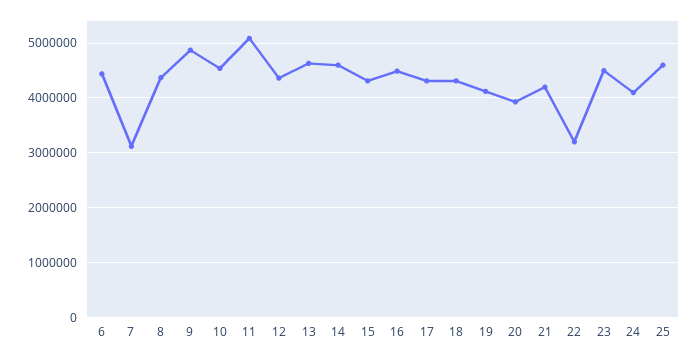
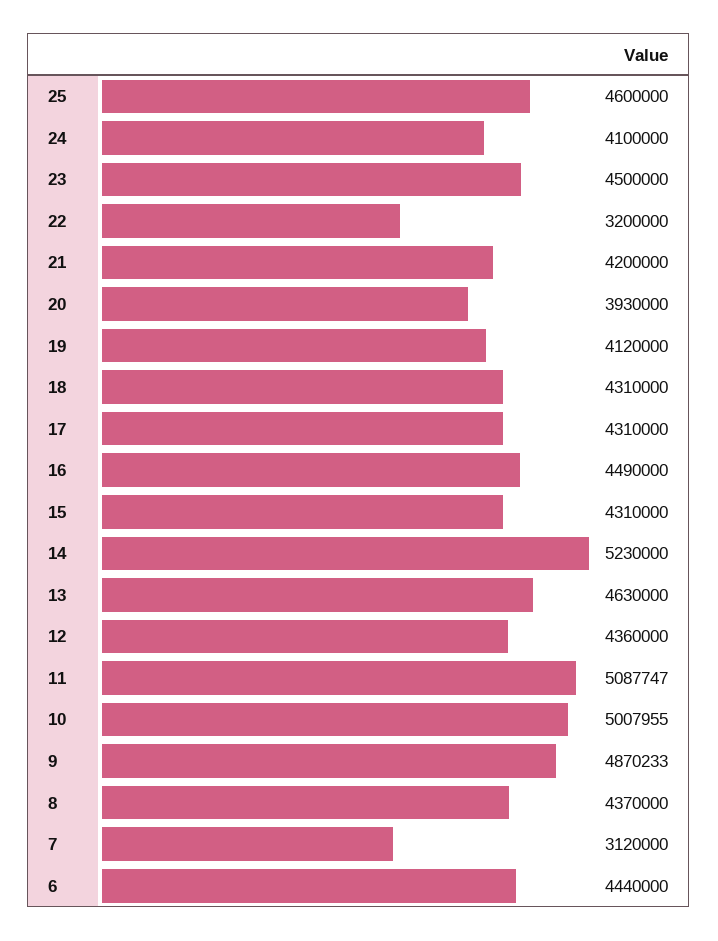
10: 4600000 -> 5007955
14: 4600000 -> 5230000

